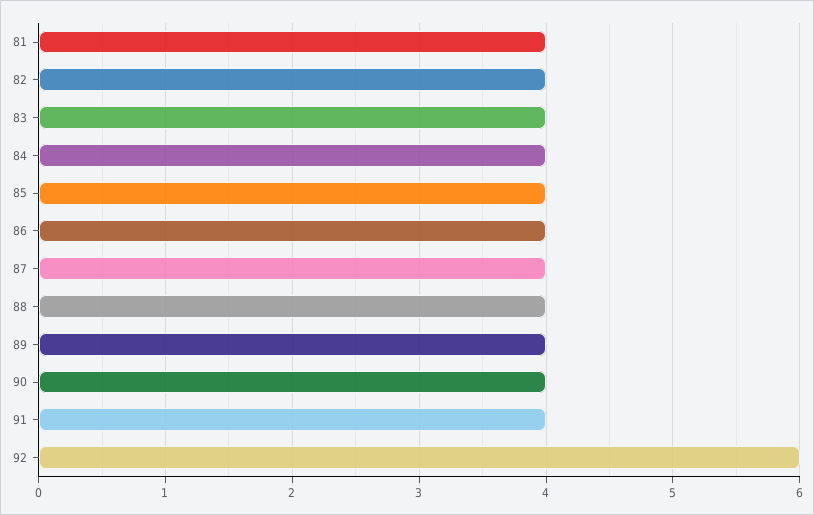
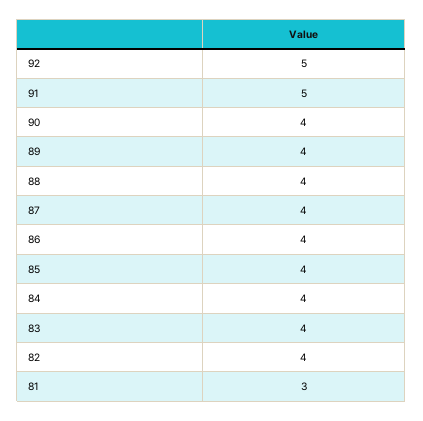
81: 4 -> 3
91: 4 -> 5
92: 6 -> 5

